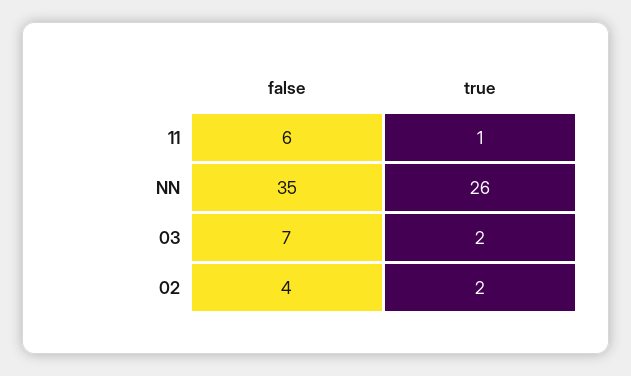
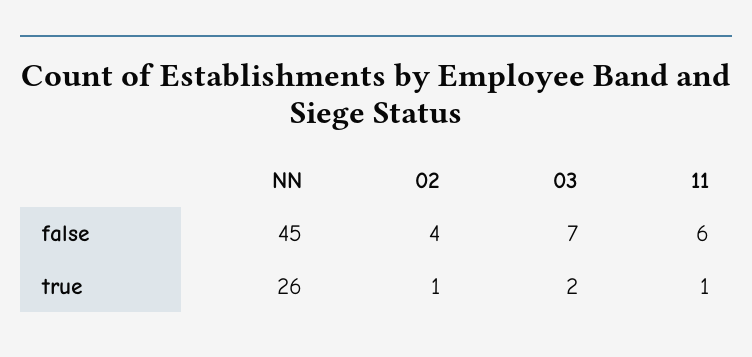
false, NN: 35 -> 45
true, 02: 2 -> 1

